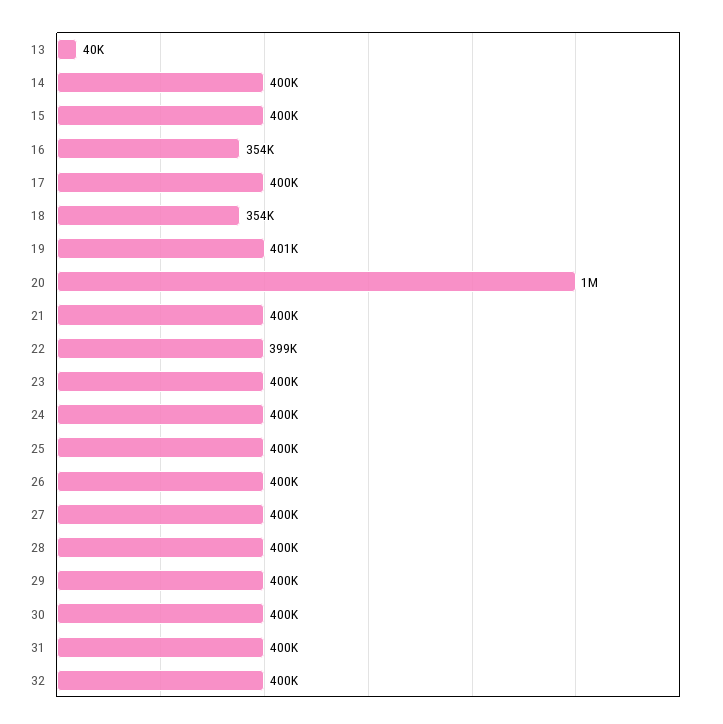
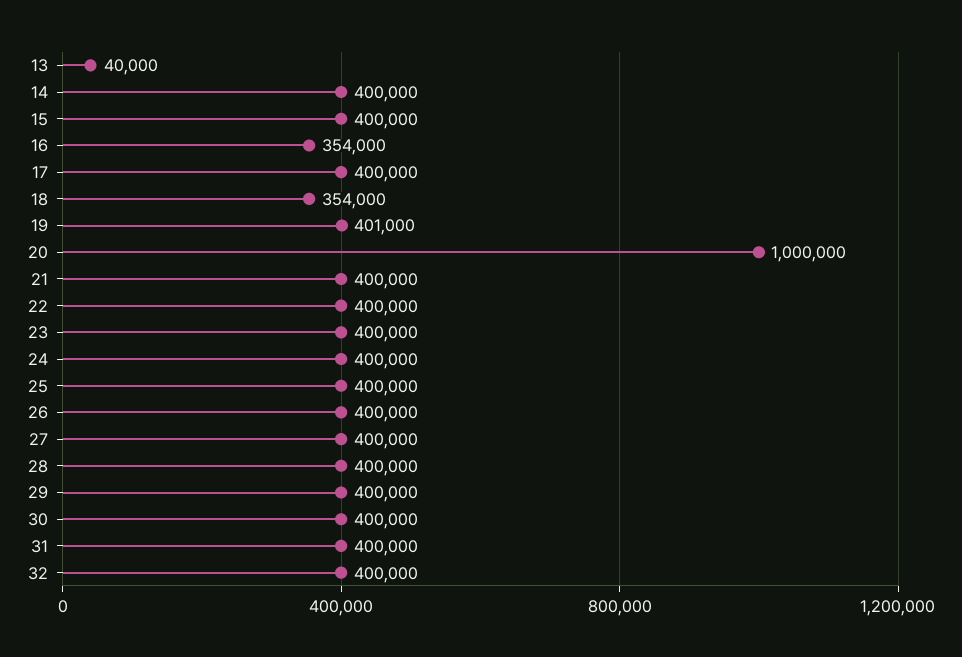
22: 399000 -> 400000

